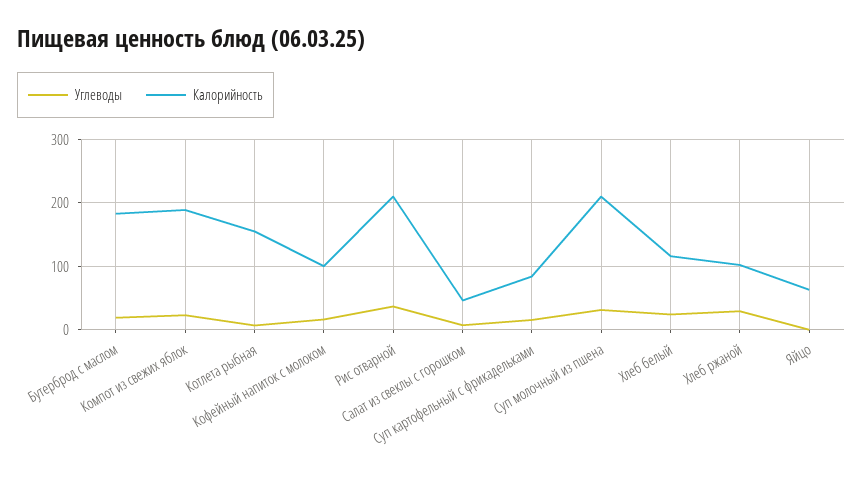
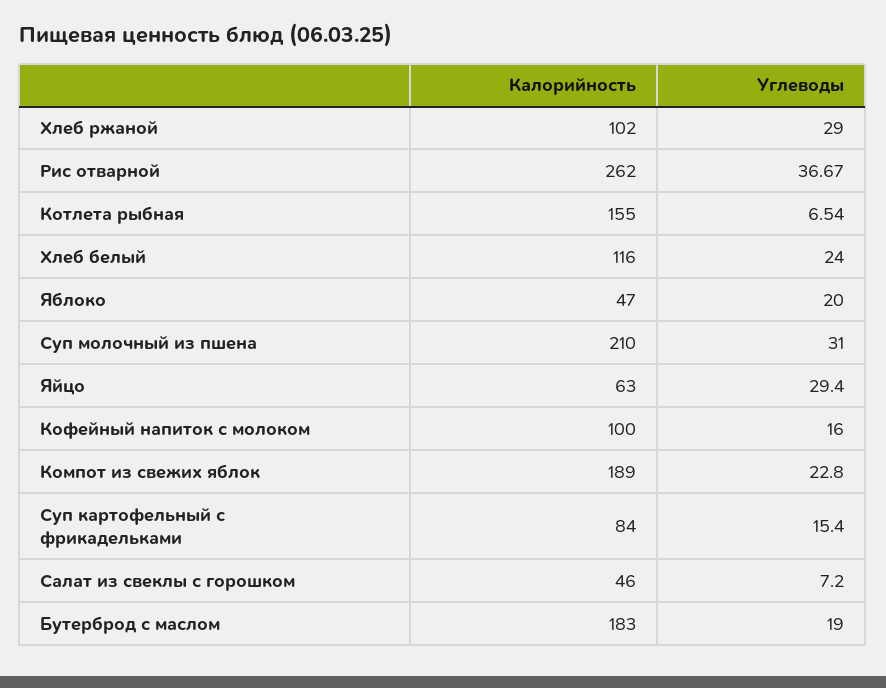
Калорийность, Рис отварной: 210 -> 262
Углеводы, Яйцо: 0 -> 29.4
Калорийность, Яблоко: none -> 47
Углеводы, Яблоко: none -> 20

